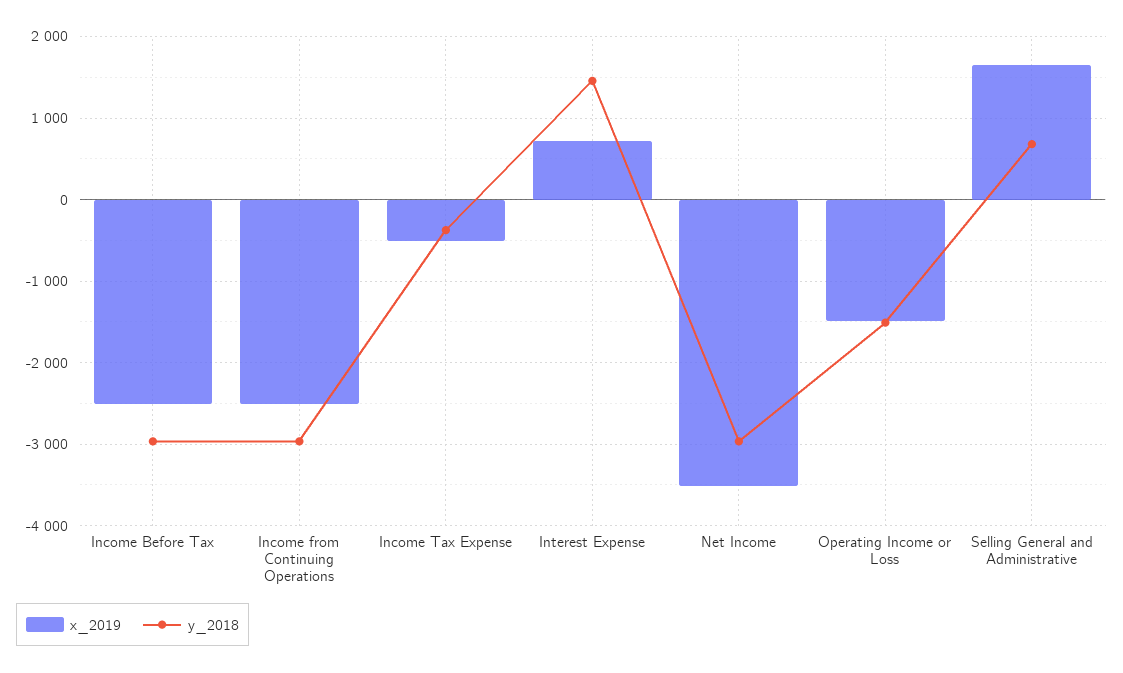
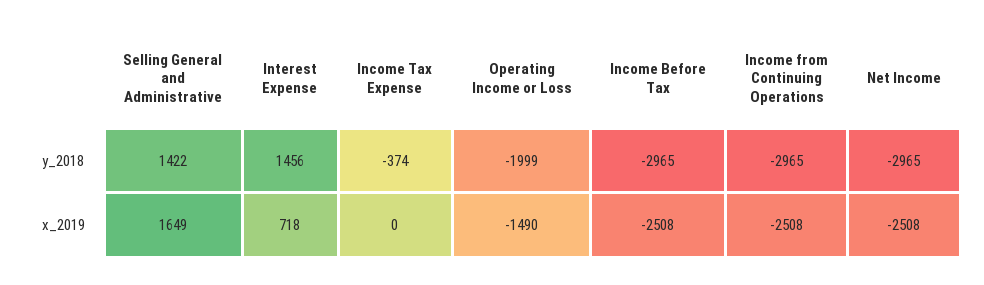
x_2019, Income Tax Expense: -500 -> 0
x_2019, Net Income: -3500 -> -2508
y_2018, Operating Income or Loss: -1500 -> -1999
y_2018, Selling General and Administrative: 700 -> 1422

